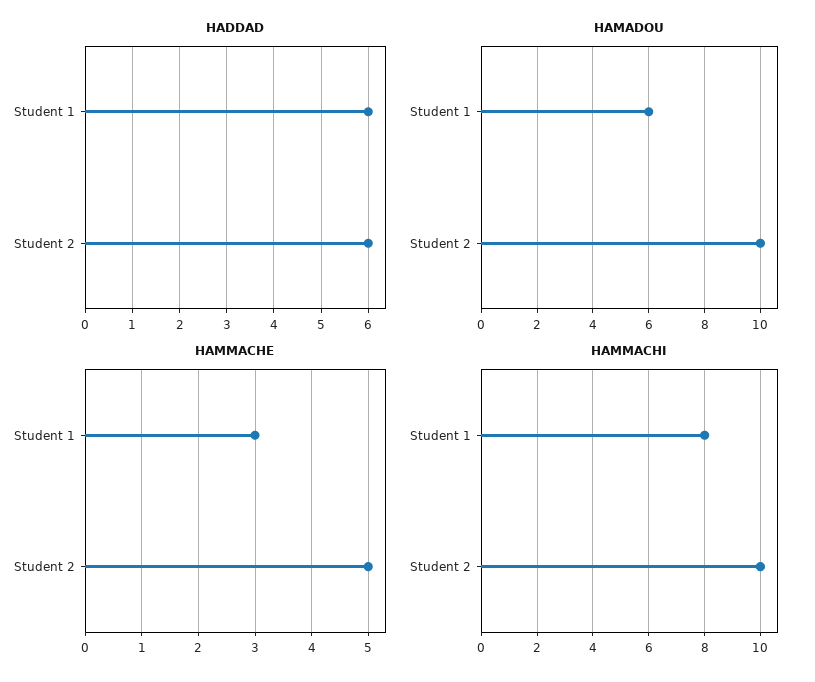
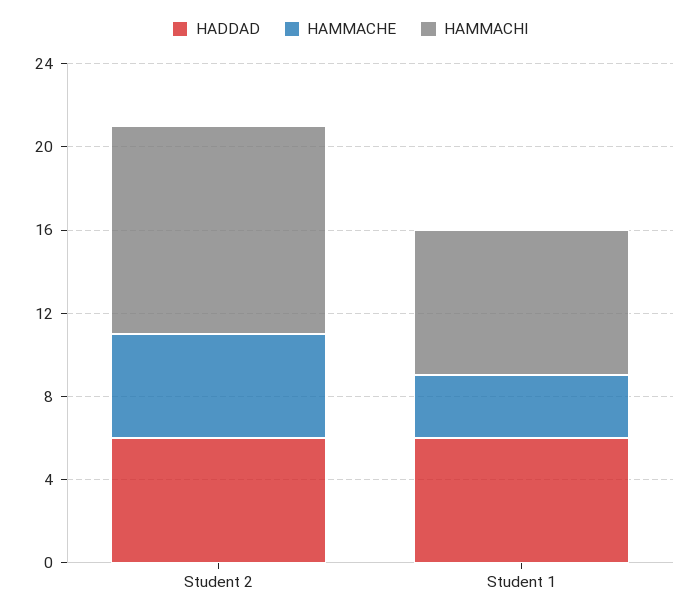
HAMADOU, Student 1: 6 -> none
HAMADOU, Student 2: 10 -> none
HAMMACHI, Student 1: 8 -> 7

